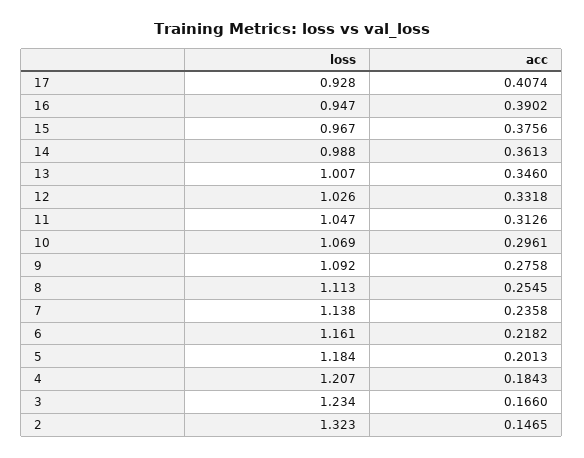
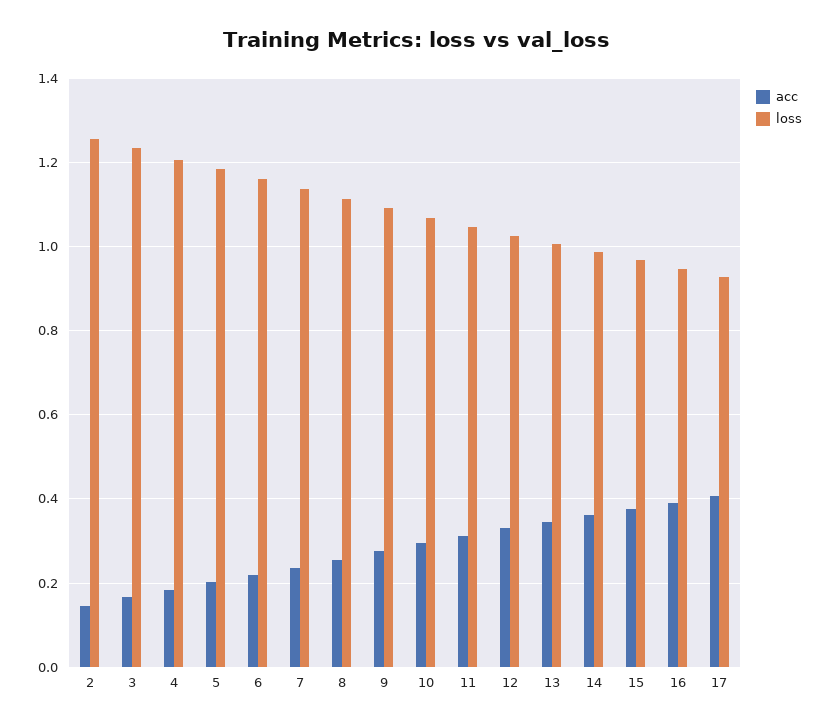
loss, 2: 1.323 -> 1.26

